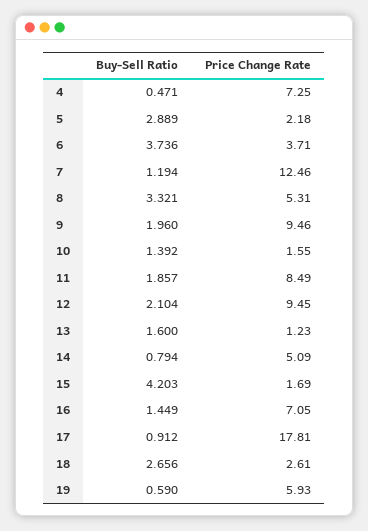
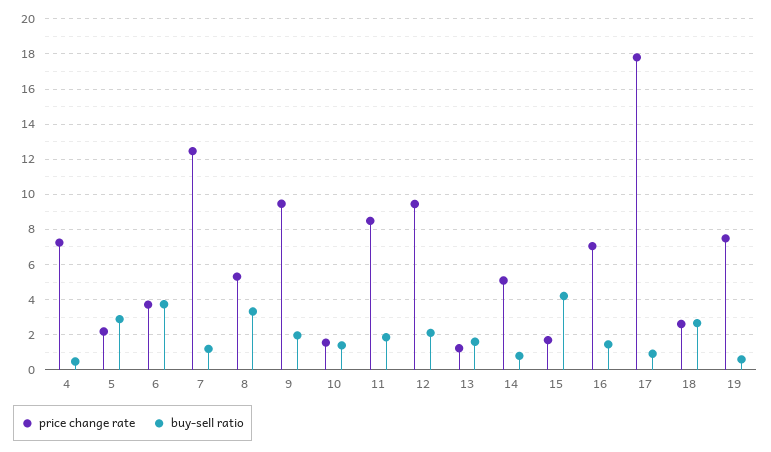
Price Change Rate, 19: 5.93 -> 7.5

